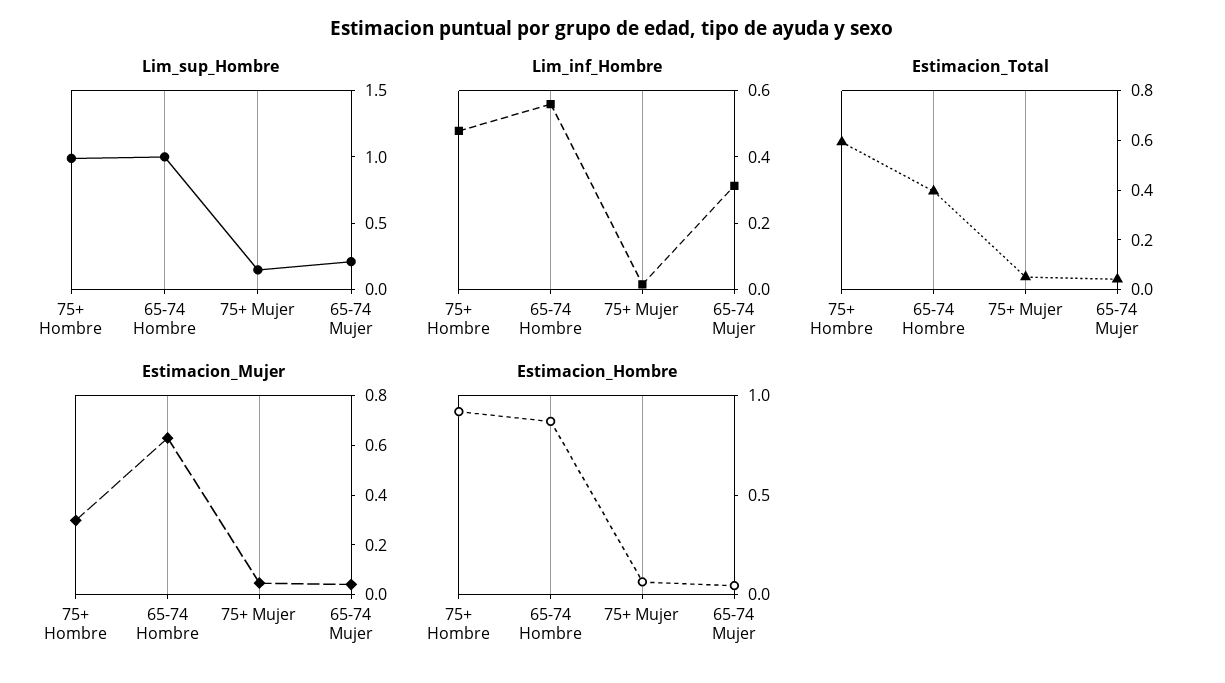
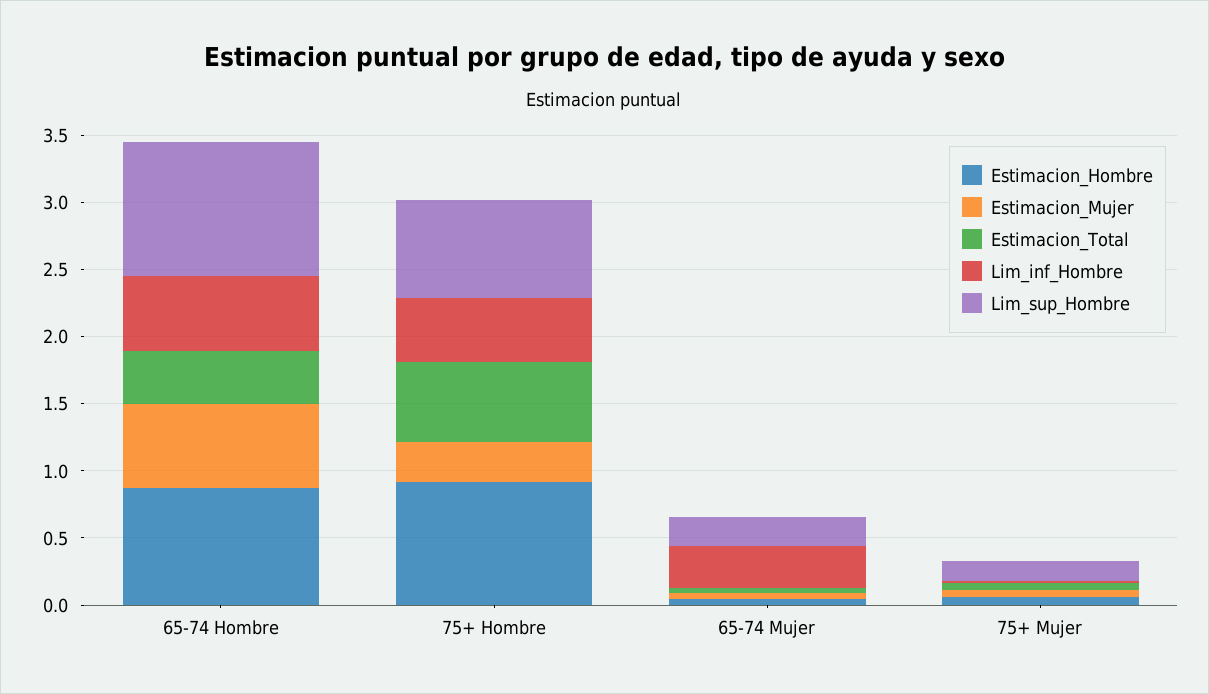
Lim_sup_Hombre, 75+ Hombre: 1 -> 0.7

